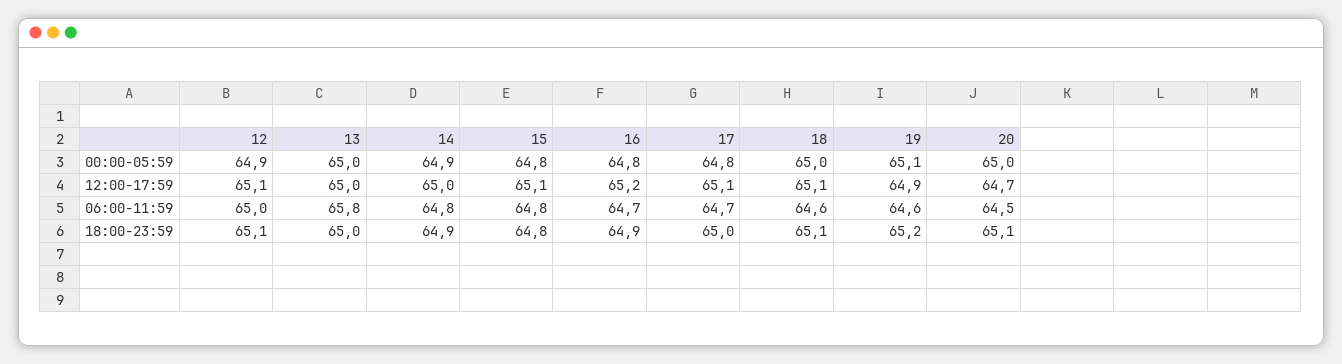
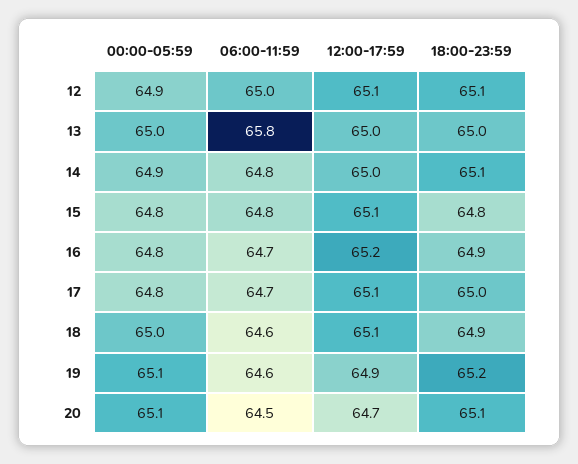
20, 00:00-05:59: 65 -> 65.1
14, 18:00-23:59: 64.9 -> 65.1
18, 18:00-23:59: 65.1 -> 64.9

